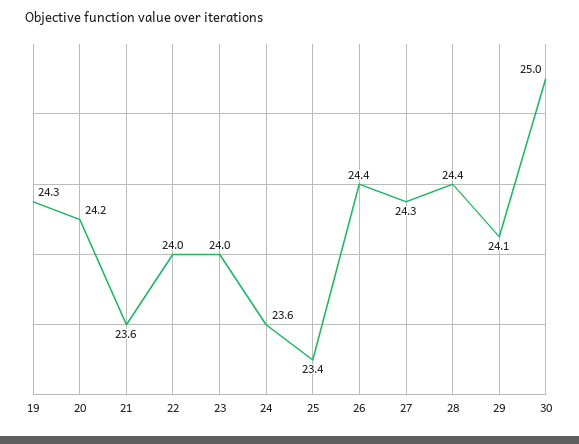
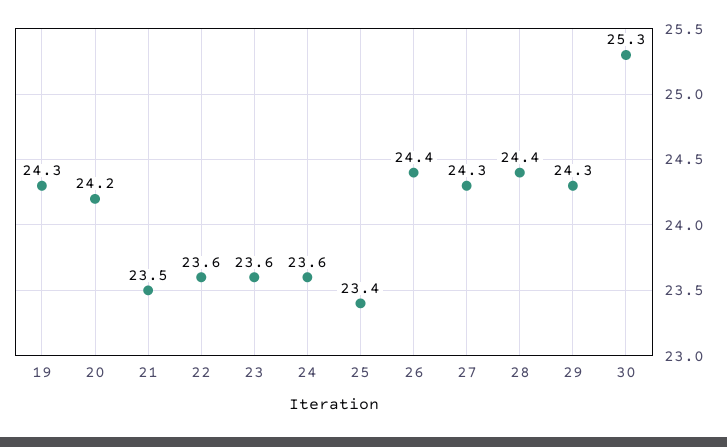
21: 23.6 -> 23.5
22: 24 -> 23.6
23: 24 -> 23.6
29: 24.1 -> 24.3
30: 25 -> 25.3

